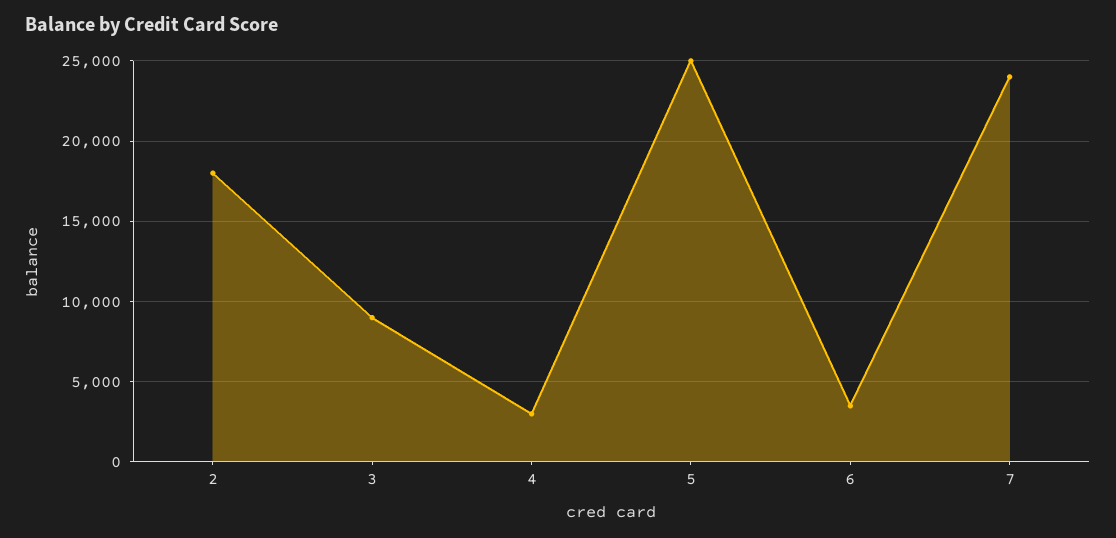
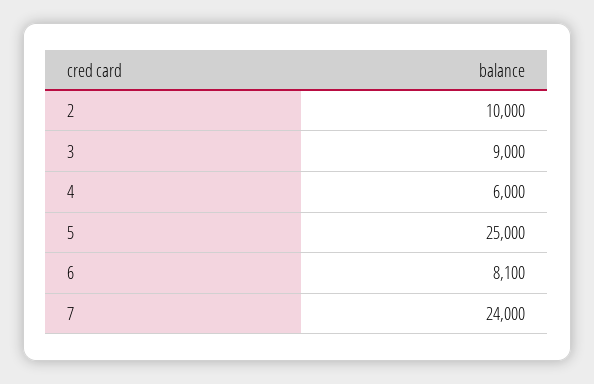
2: 18000 -> 10000
4: 3000 -> 6000
6: 3500 -> 8100

